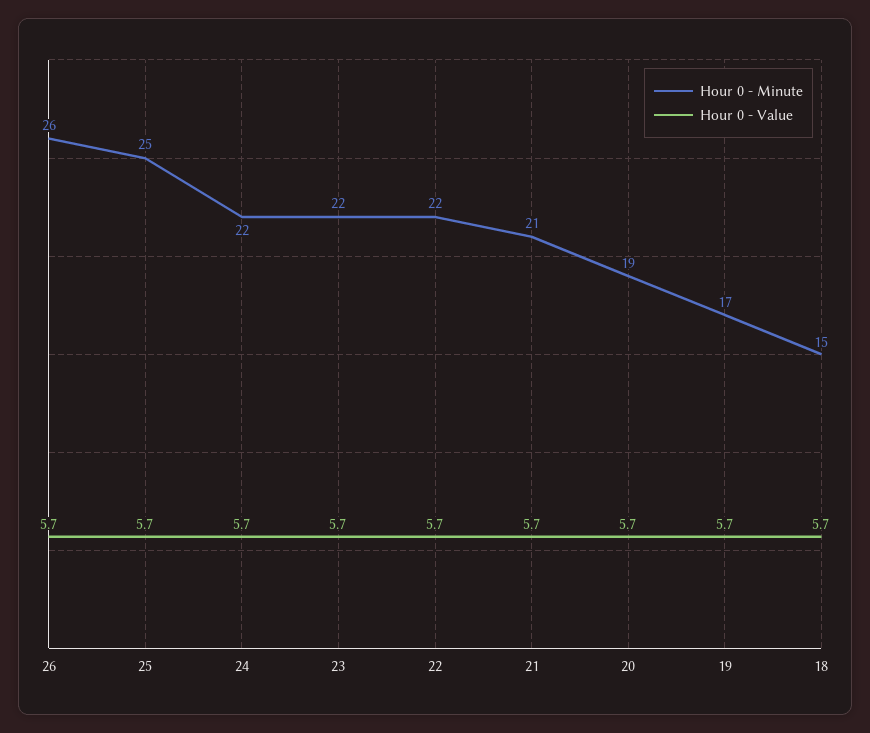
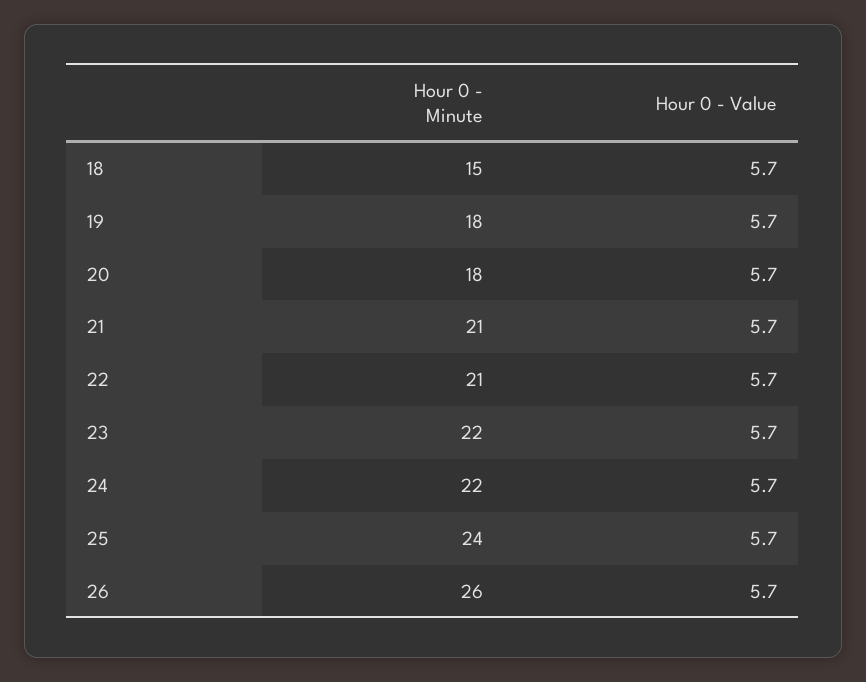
Hour 0 - Minute, 25: 25 -> 24
Hour 0 - Minute, 22: 22 -> 21
Hour 0 - Minute, 20: 19 -> 18
Hour 0 - Minute, 19: 17 -> 18

